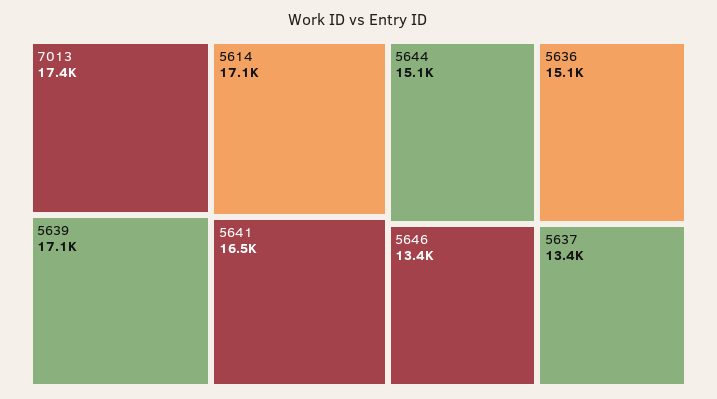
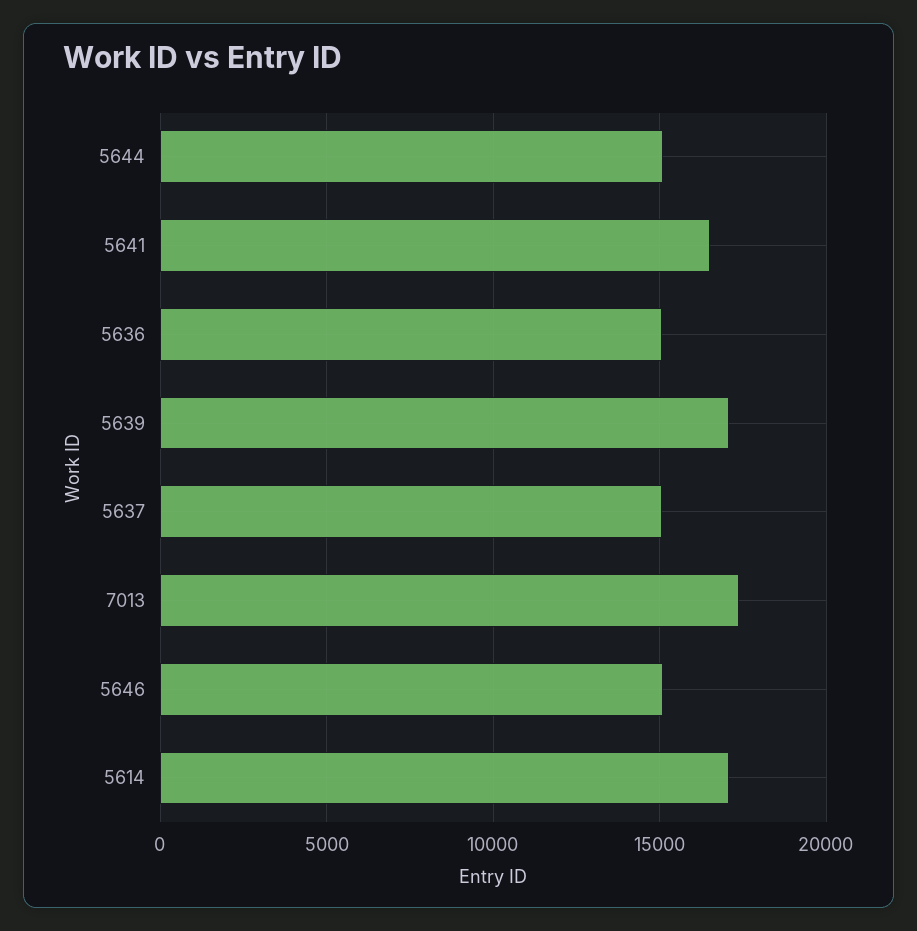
5646: 13400 -> 15000
5637: 13400 -> 15000

